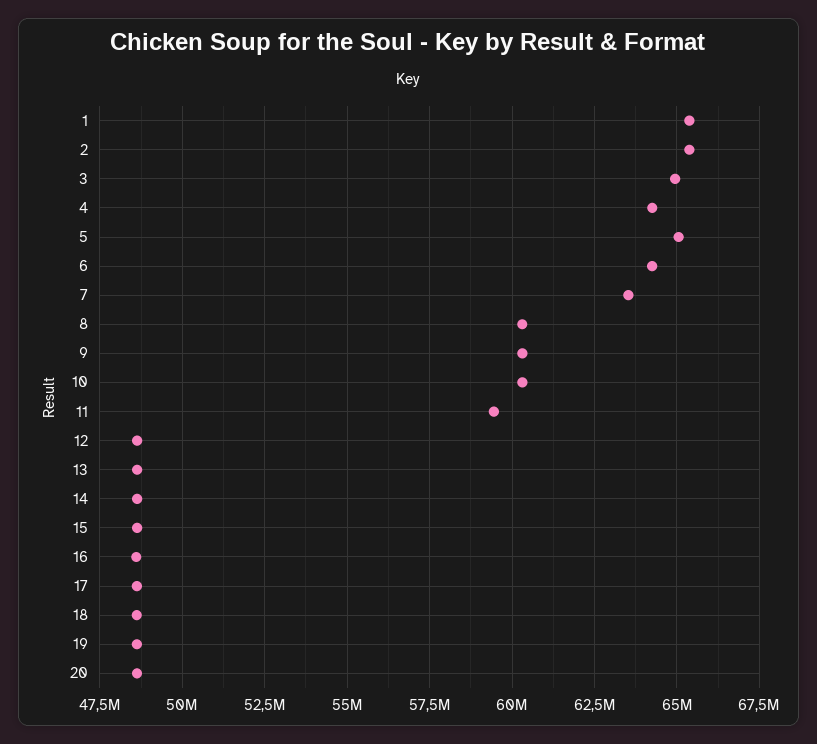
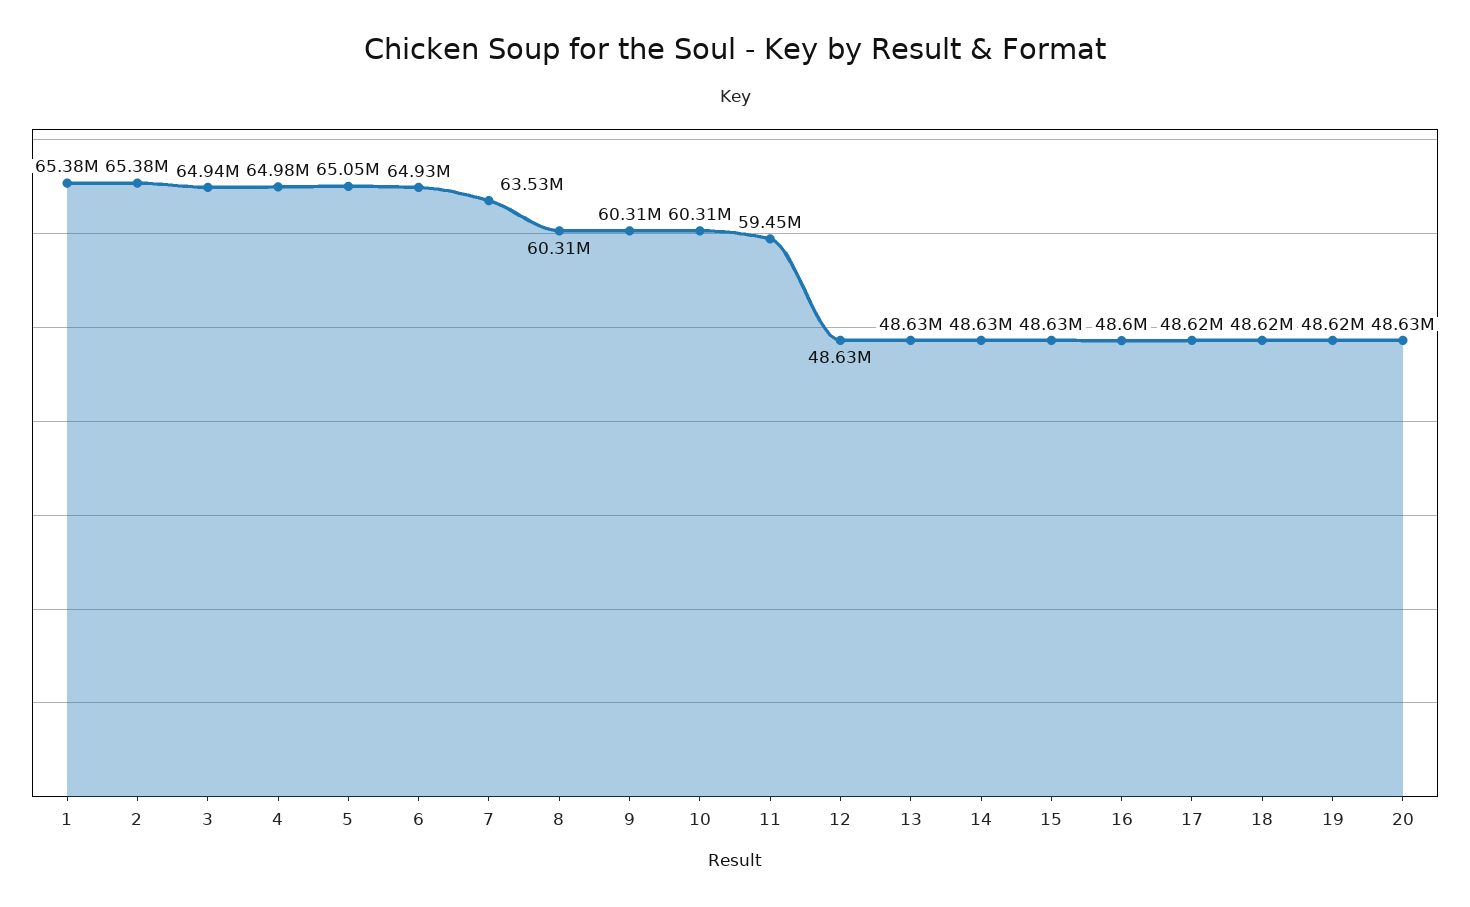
4: 64250000 -> 64980000
6: 64250000 -> 64930000

